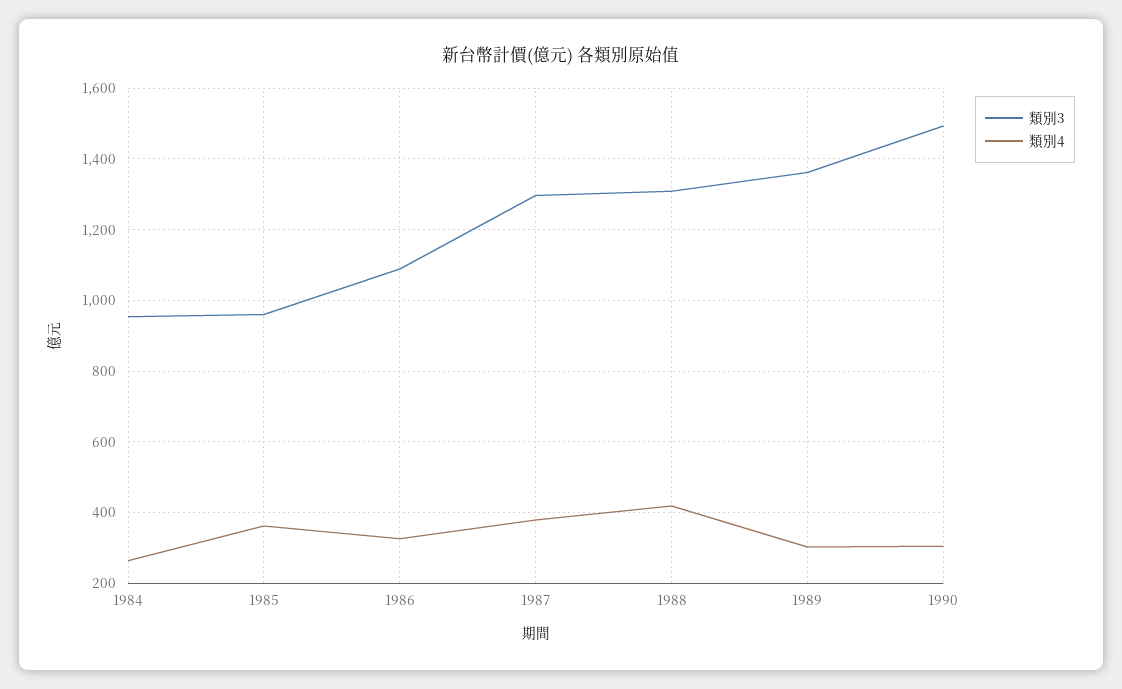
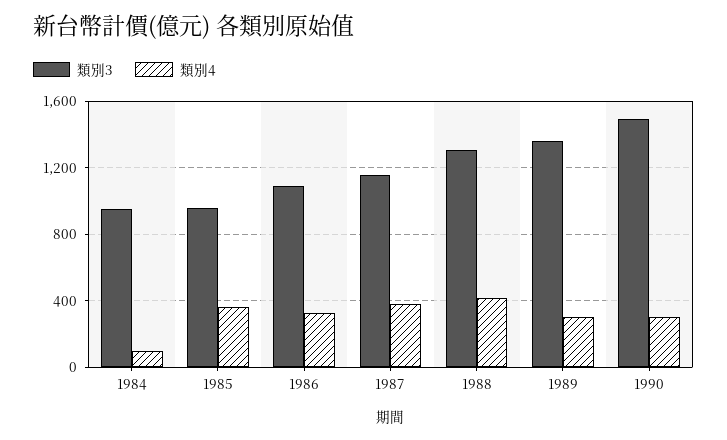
類別4, 1984: 260 -> 100
類別3, 1987: 1300 -> 1150

